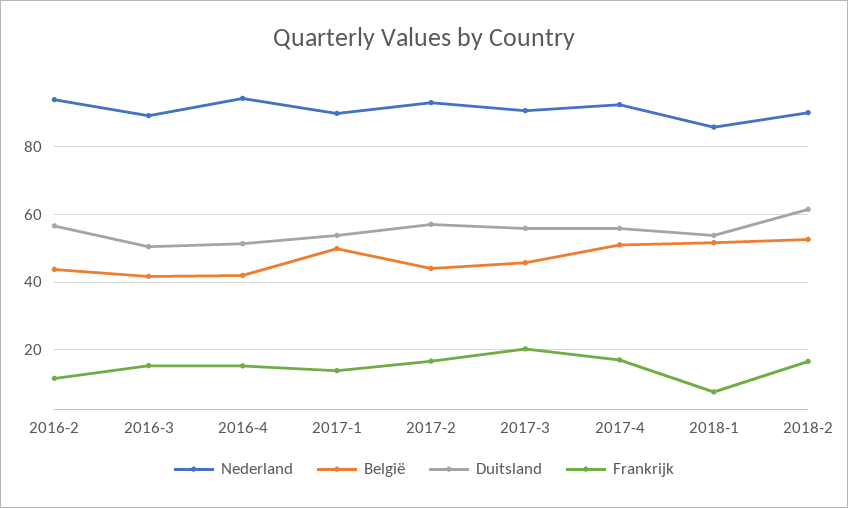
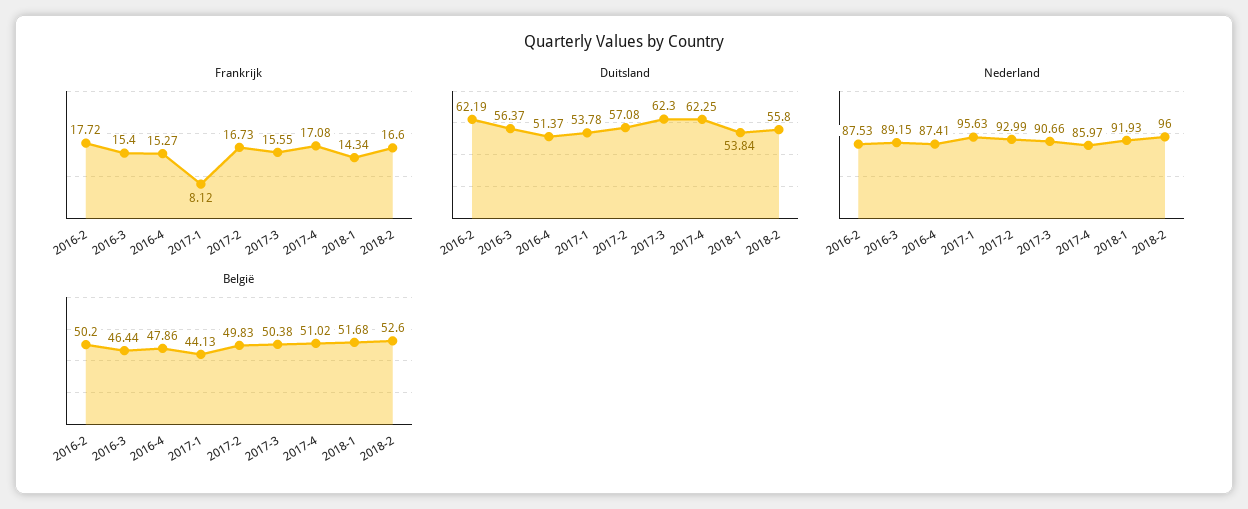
Nederland, 2016-2: 94 -> 87.53
België, 2016-2: 44 -> 50.2
Duitsland, 2016-2: 56 -> 62.19
Frankrijk, 2016-2: 12 -> 17.72
België, 2016-3: 42 -> 46.44
Duitsland, 2016-3: 50 -> 56.37
Nederland, 2016-4: 94 -> 87.41
België, 2016-4: 42 -> 47.86
Nederland, 2017-1: 90 -> 95.63
België, 2017-1: 50 -> 44.13
Frankrijk, 2017-1: 14 -> 8.12
België, 2017-2: 44 -> 49.83
België, 2017-3: 46 -> 50.38
Duitsland, 2017-3: 56 -> 62.3
Frankrijk, 2017-3: 20 -> 15.55
Nederland, 2017-4: 92 -> 85.97
Duitsland, 2017-4: 56 -> 62.25
Nederland, 2018-1: 86 -> 91.93
Frankrijk, 2018-1: 8 -> 14.34
Nederland, 2018-2: 90 -> 96
Duitsland, 2018-2: 62 -> 55.8

